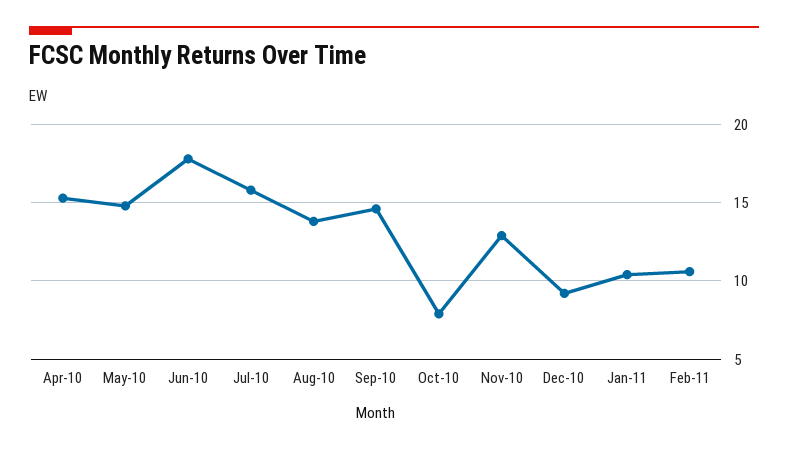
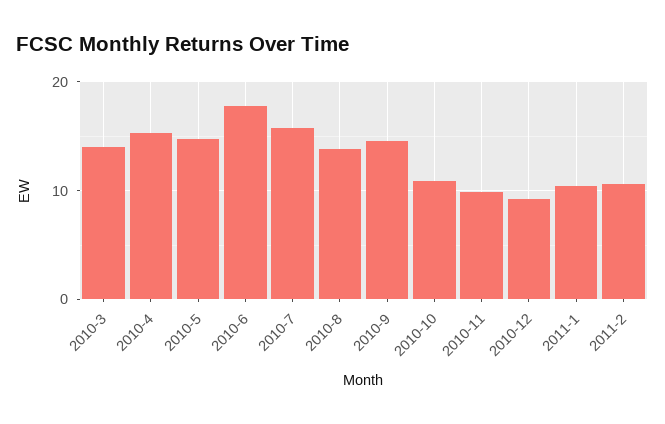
Oct-10: 8 -> 11
Nov-10: 13 -> 10
2010-3: none -> 14

